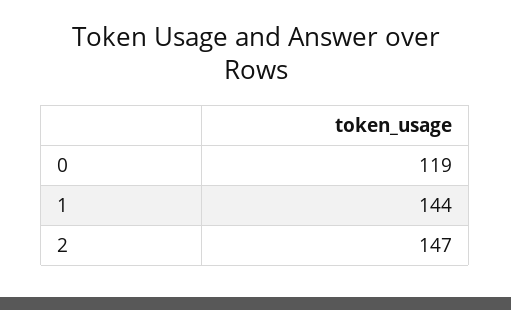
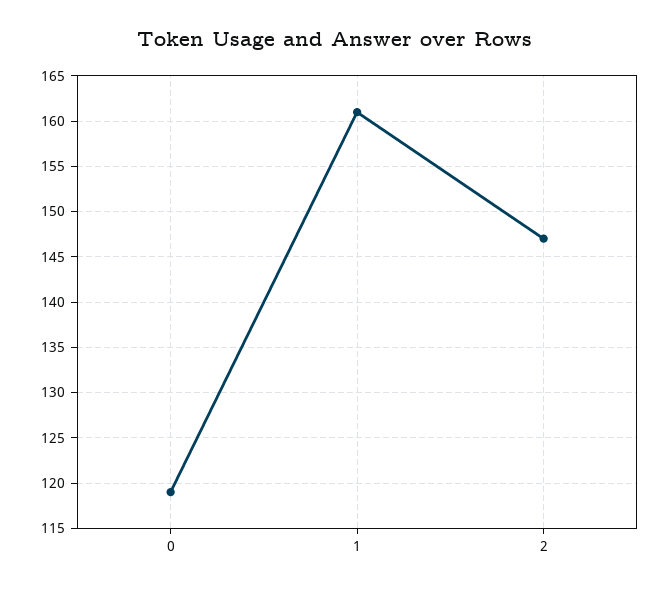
1: 144 -> 161

